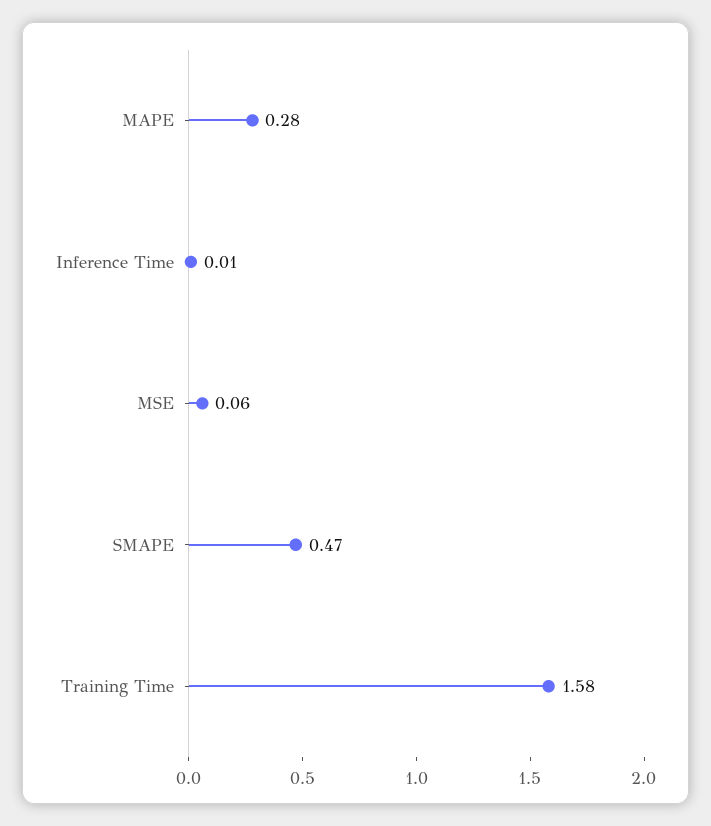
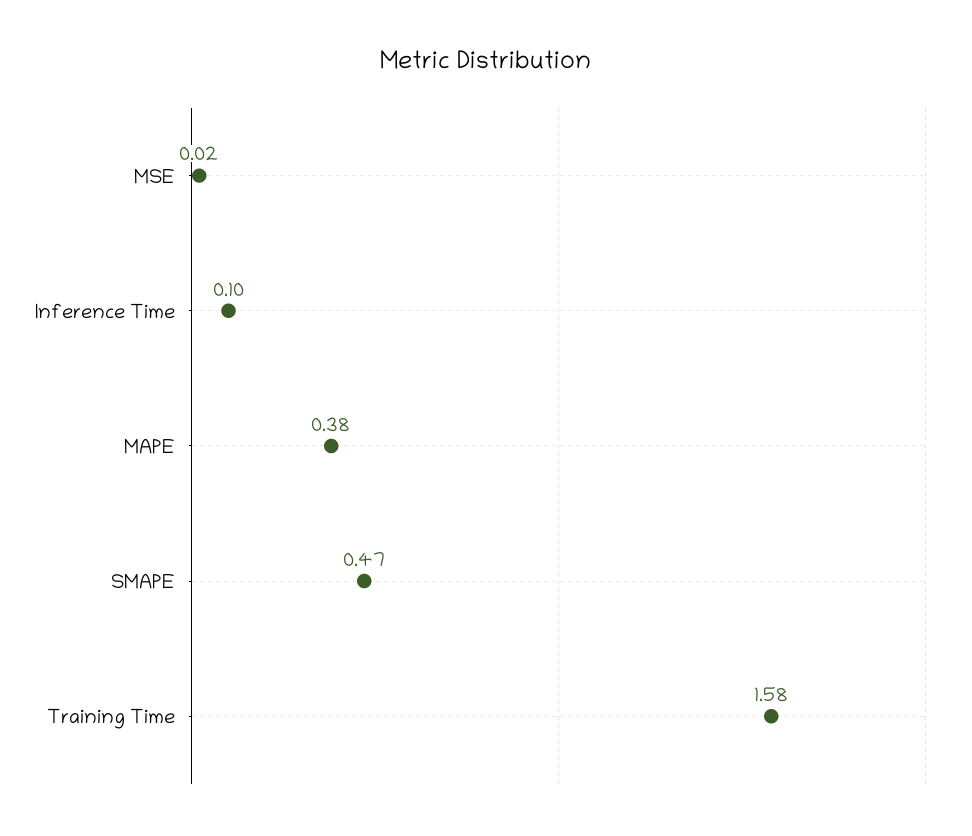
MAPE: 0.28 -> 0.38
Inference Time: 0.01 -> 0.1
MSE: 0.06 -> 0.02

